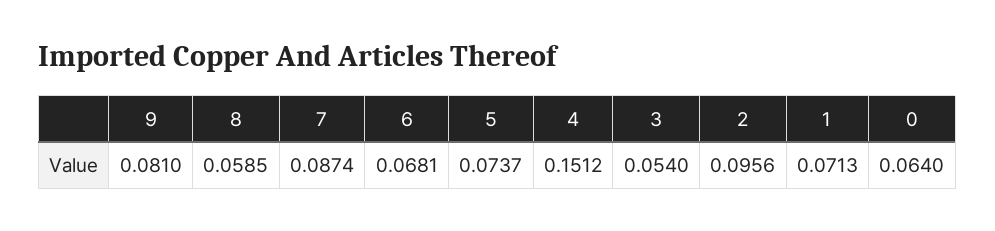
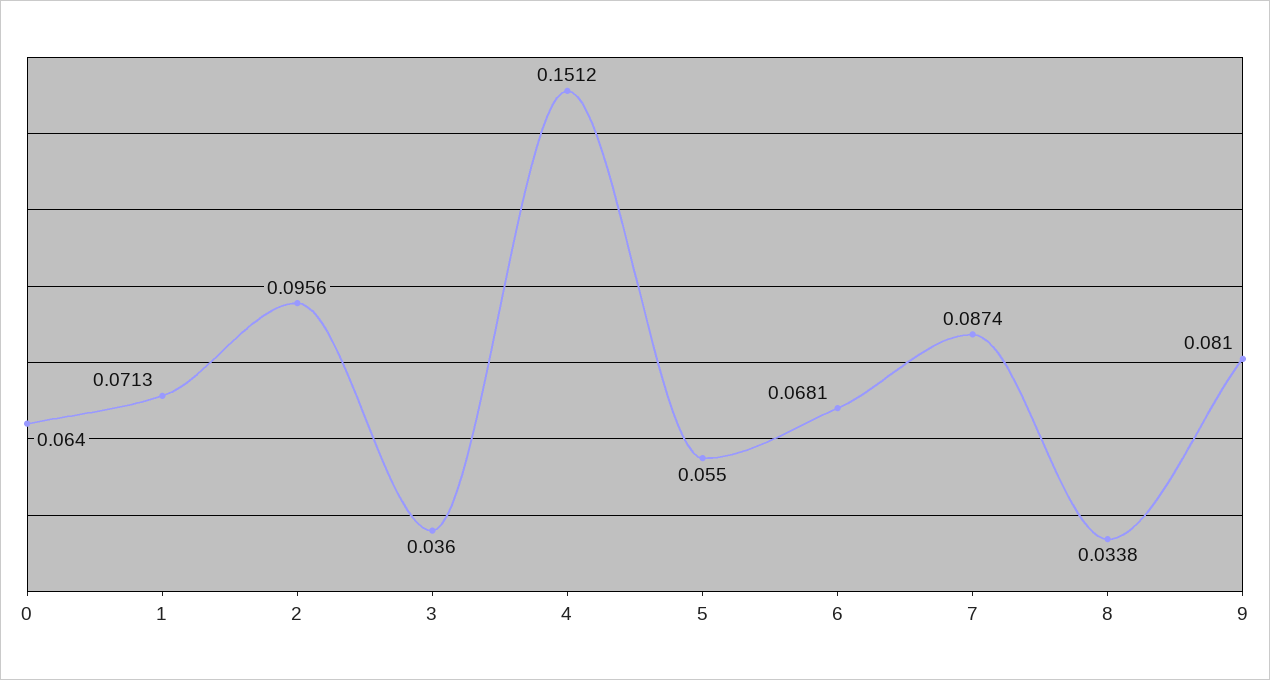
8: 0.0585 -> 0.0338
5: 0.0737 -> 0.055
3: 0.054 -> 0.036

